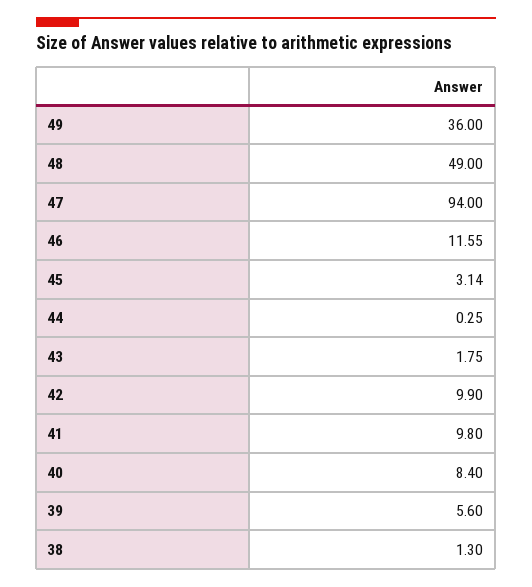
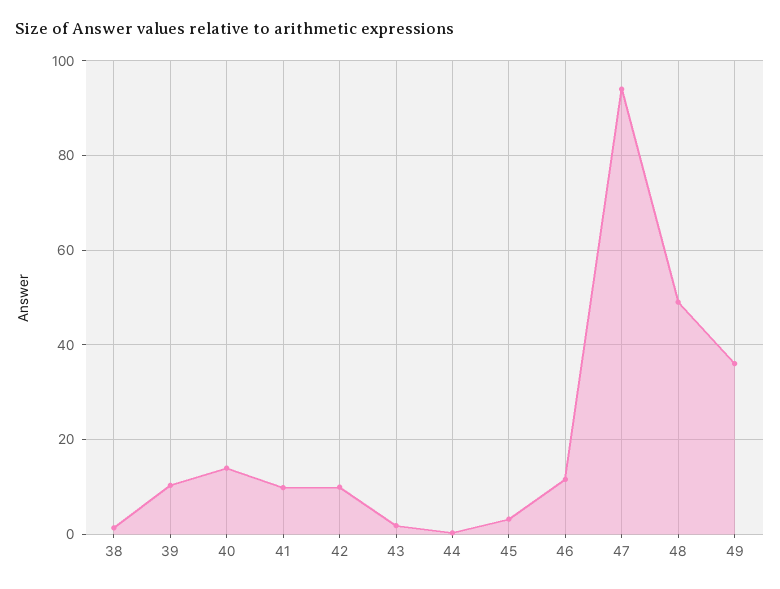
40: 8.4 -> 14
39: 5.6 -> 10

